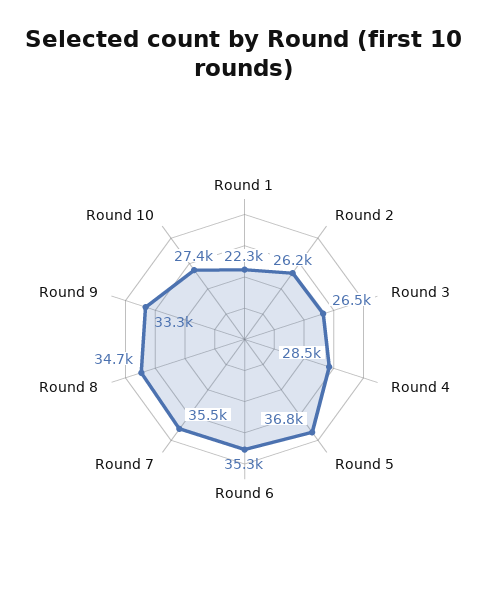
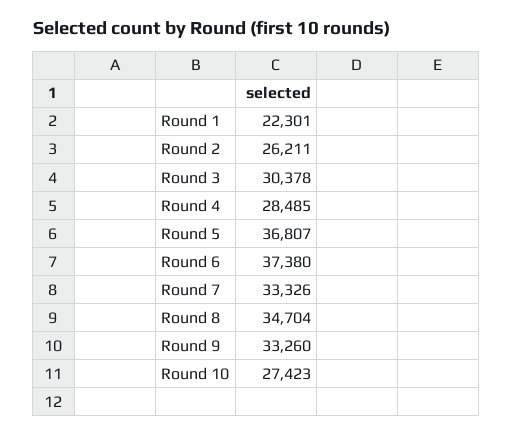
Round 3: 26500 -> 30378
Round 6: 35300 -> 37380
Round 7: 35500 -> 33326

